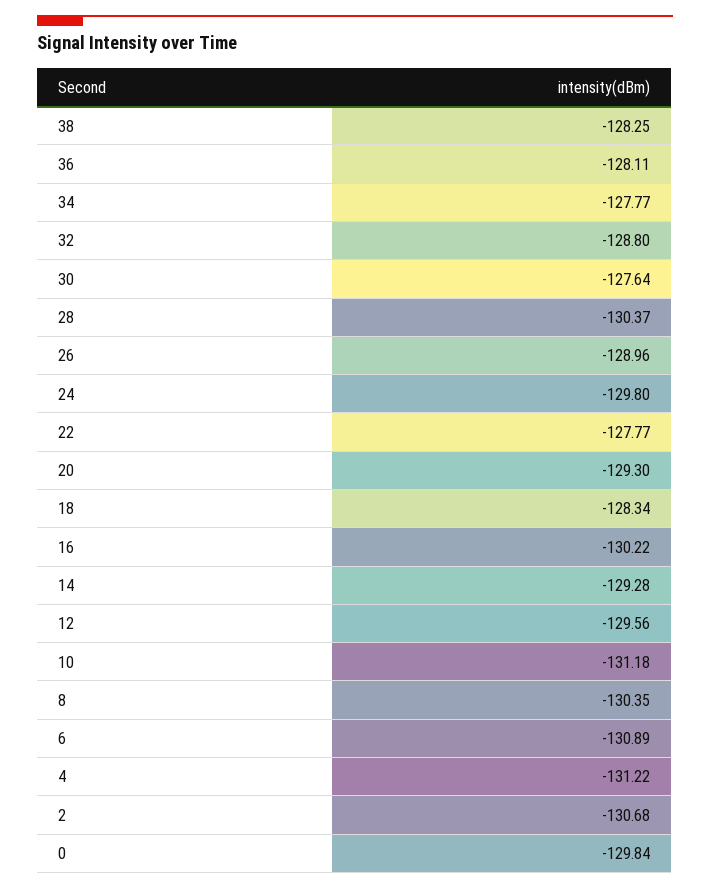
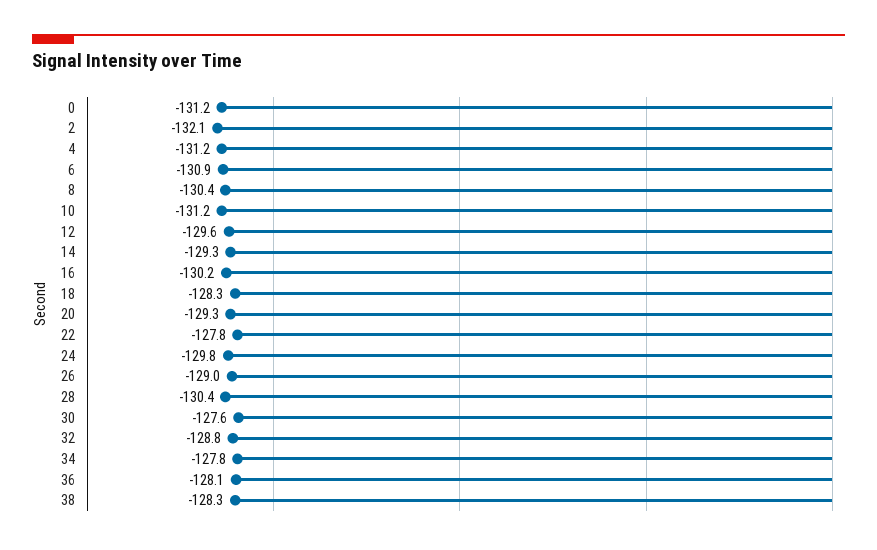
2: -130.68 -> -132.1
0: -129.84 -> -131.2

